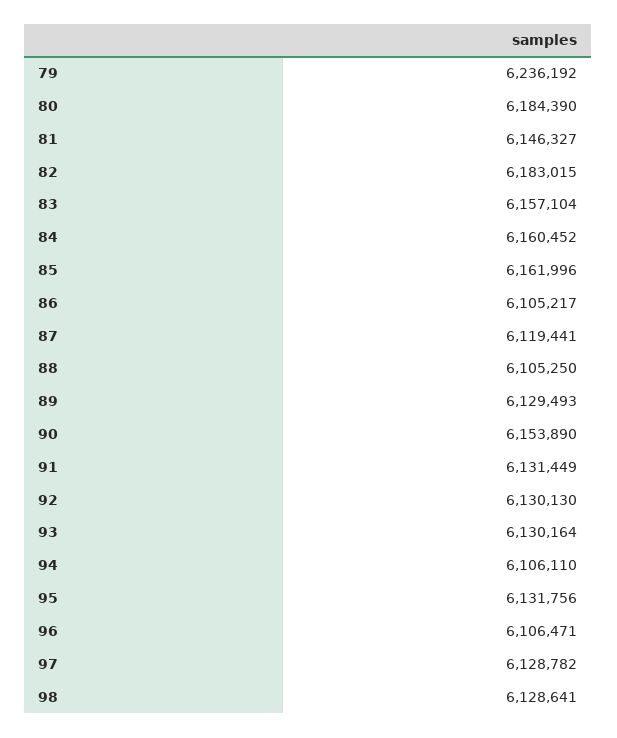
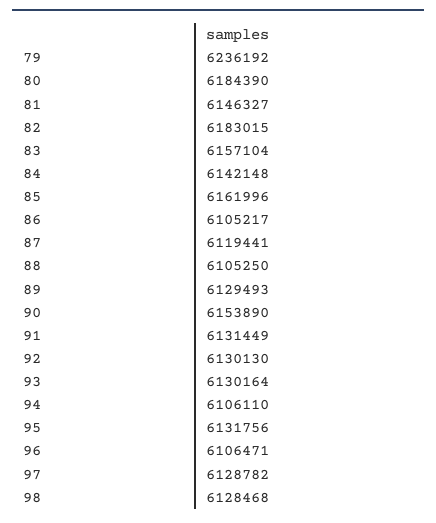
84: 6160452 -> 6142148
98: 6128641 -> 6128468

